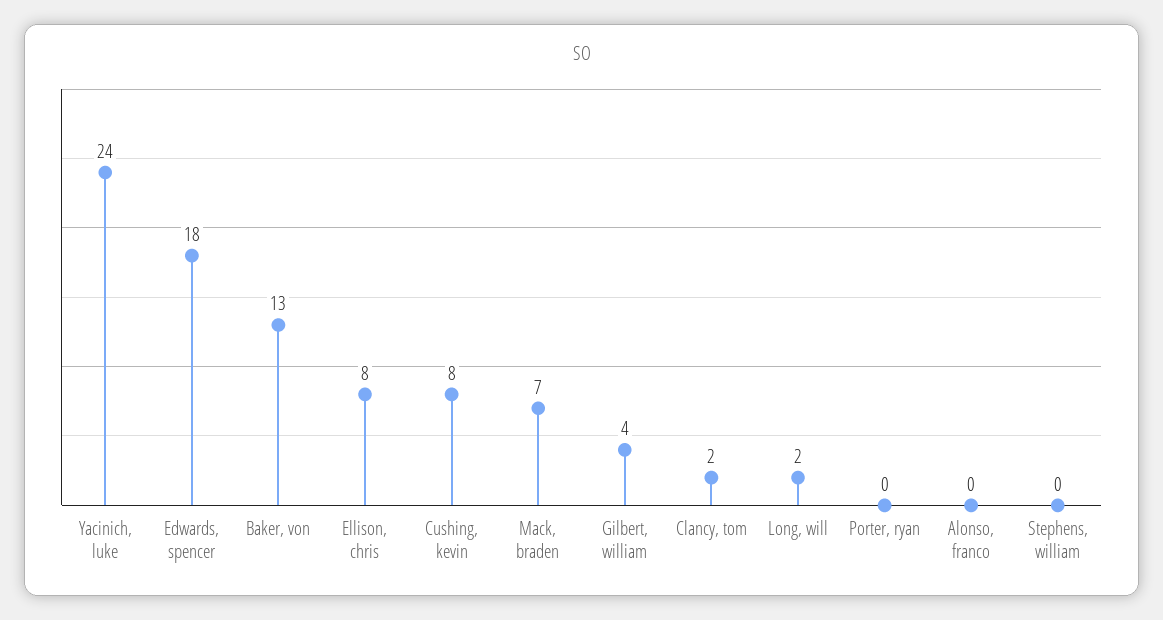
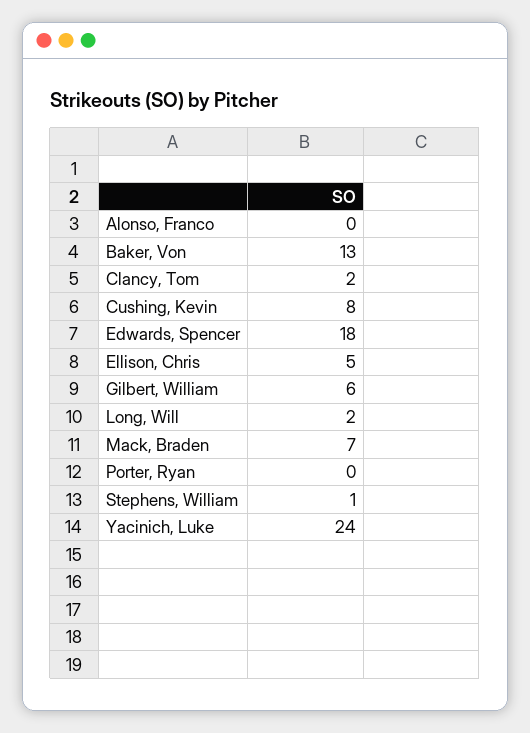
Ellison, chris: 8 -> 5
Gilbert, william: 4 -> 6
Stephens, william: 0 -> 1

